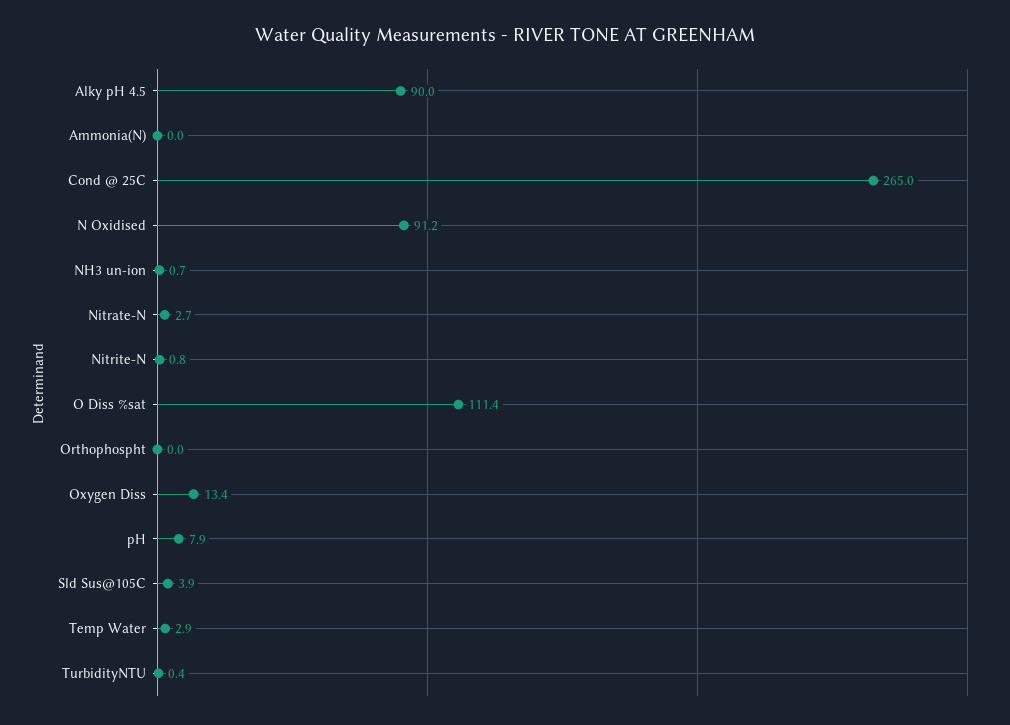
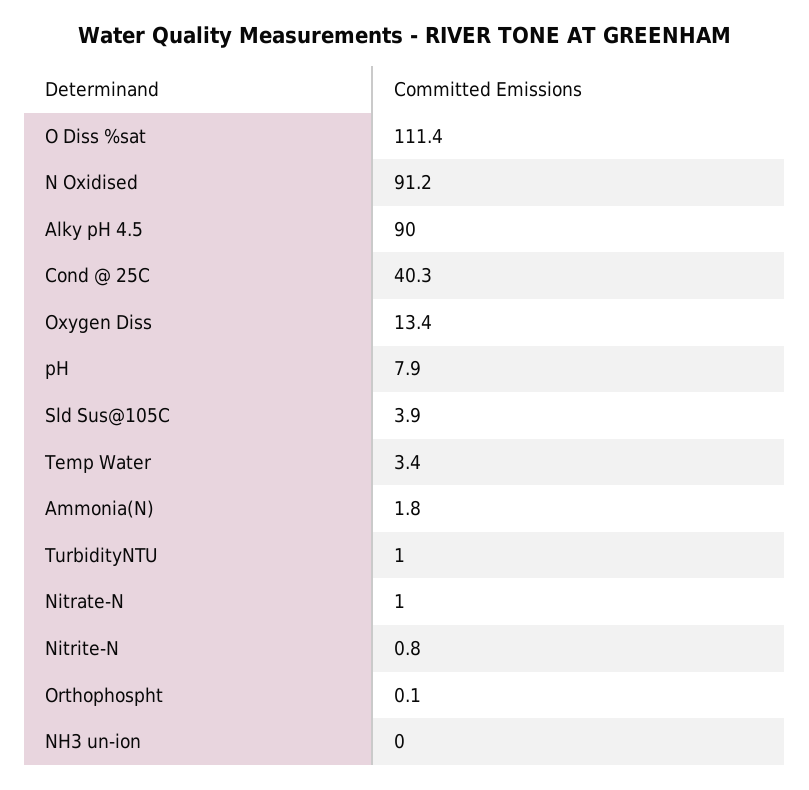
Ammonia(N): 0 -> 1.8
Cond @ 25C: 265 -> 40.3
NH3 un-ion: 0.7 -> 0
Nitrate-N: 2.7 -> 1
Orthophospht: 0 -> 0.1
Temp Water: 2.9 -> 3.4
TurbidityNTU: 0.4 -> 1

